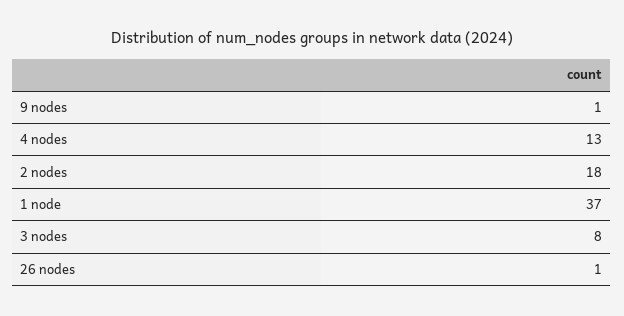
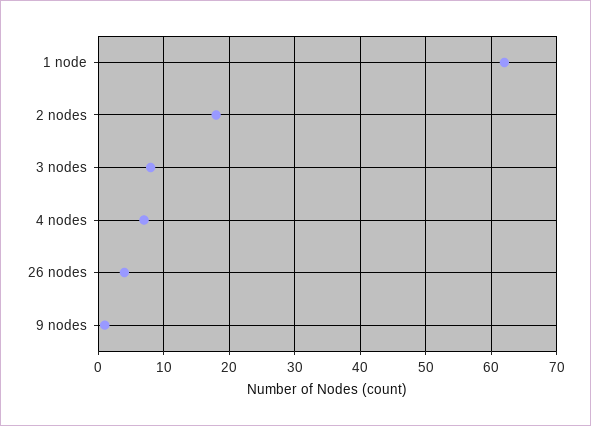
4 nodes: 13 -> 7
1 node: 37 -> 62
26 nodes: 1 -> 4

